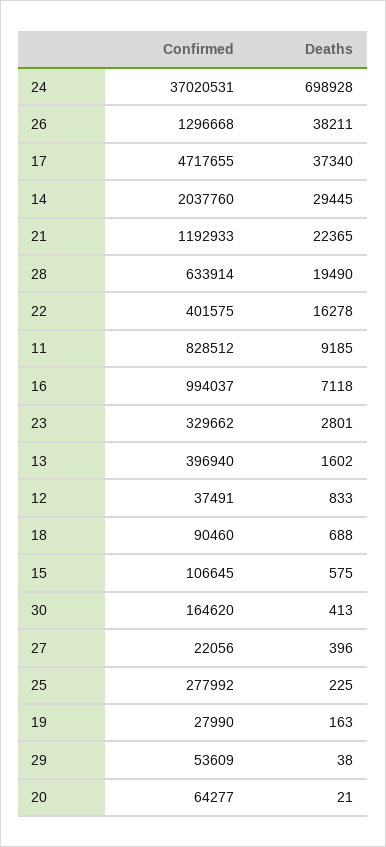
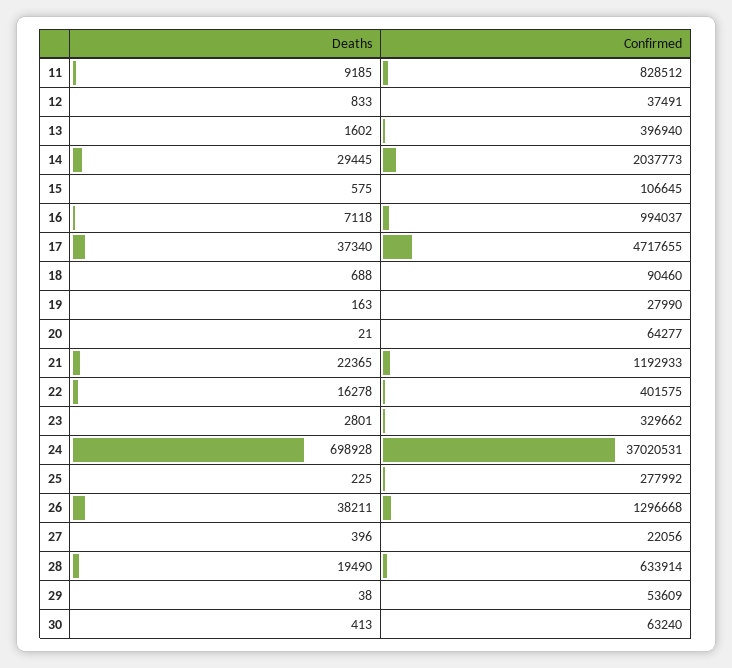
Confirmed, 14: 2037760 -> 2037773
Confirmed, 30: 164620 -> 63240

